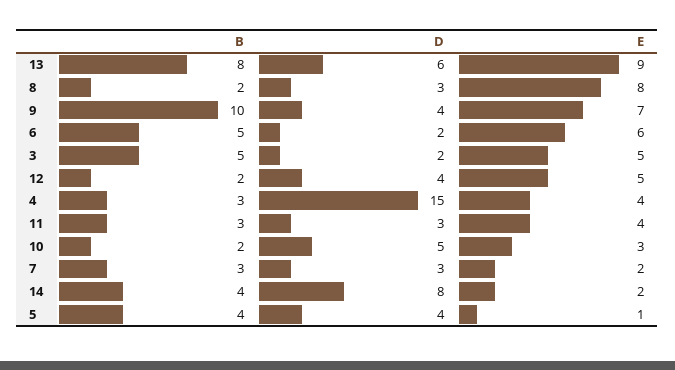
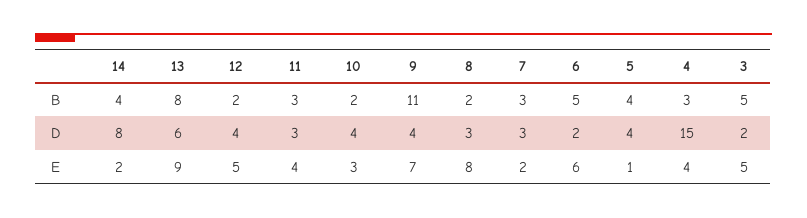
B, 9: 10 -> 11
D, 10: 5 -> 4

